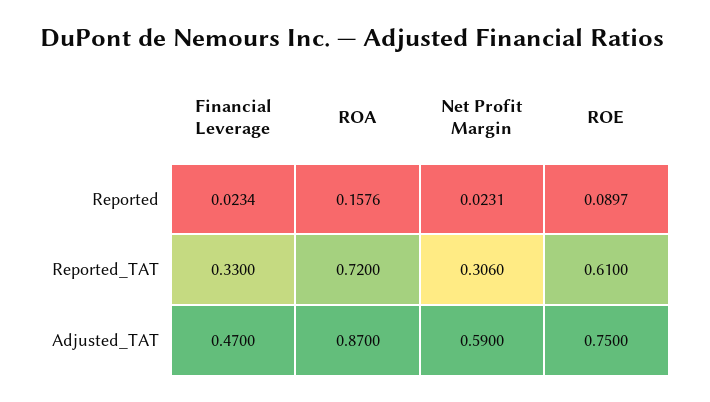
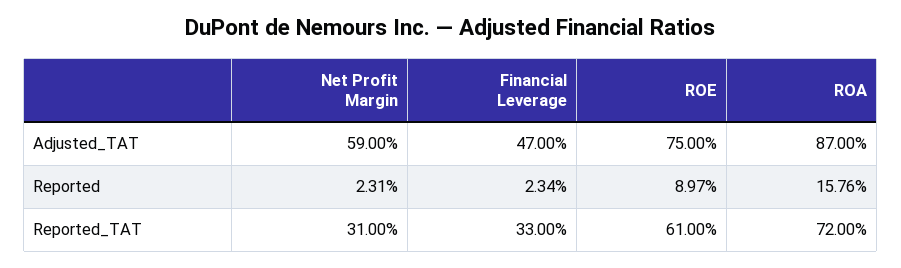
Net Profit Margin, Reported_TAT: 0.306 -> 0.31

